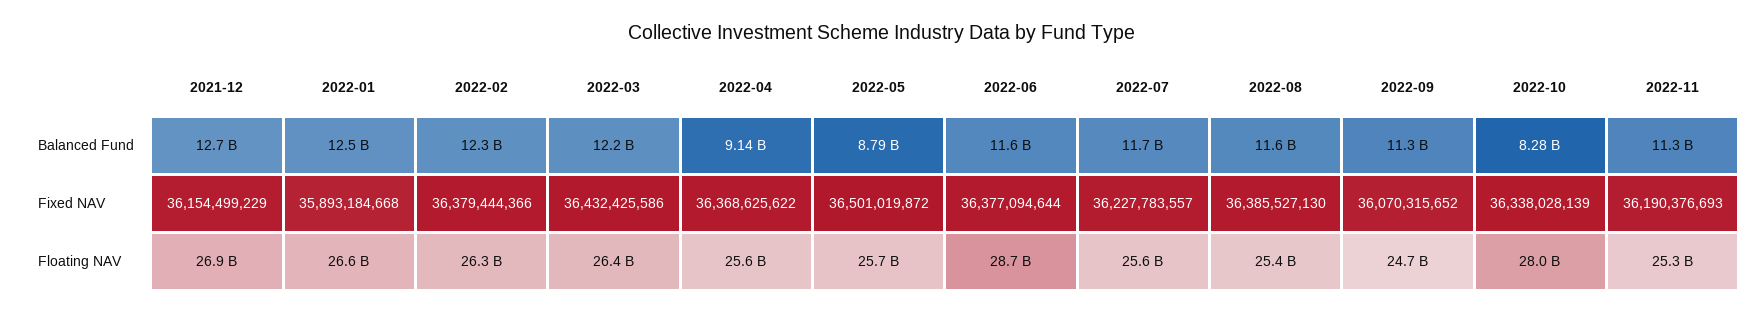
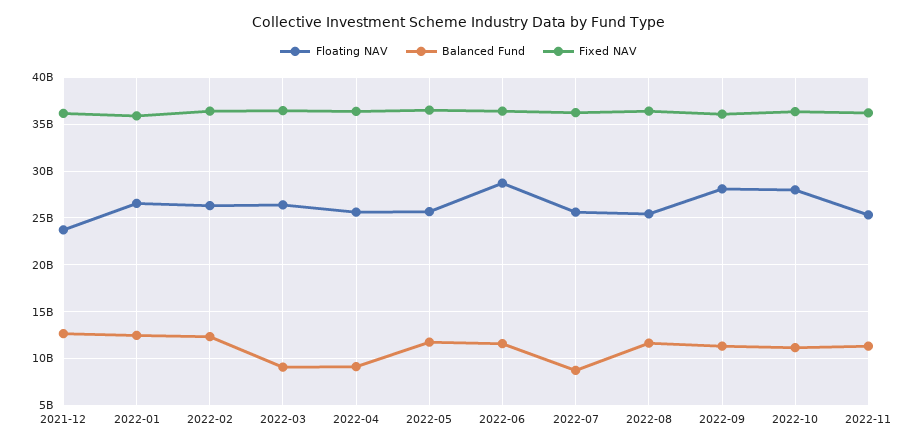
Balanced Fund, 2022-03: 12200000000 -> 9000000000
Balanced Fund, 2022-05: 8790000000 -> 12000000000
Balanced Fund, 2022-07: 11700000000 -> 9000000000
Balanced Fund, 2022-10: 8280000000 -> 11000000000
Floating NAV, 2021-12: 26900000000 -> 24000000000
Floating NAV, 2022-09: 24700000000 -> 28000000000

